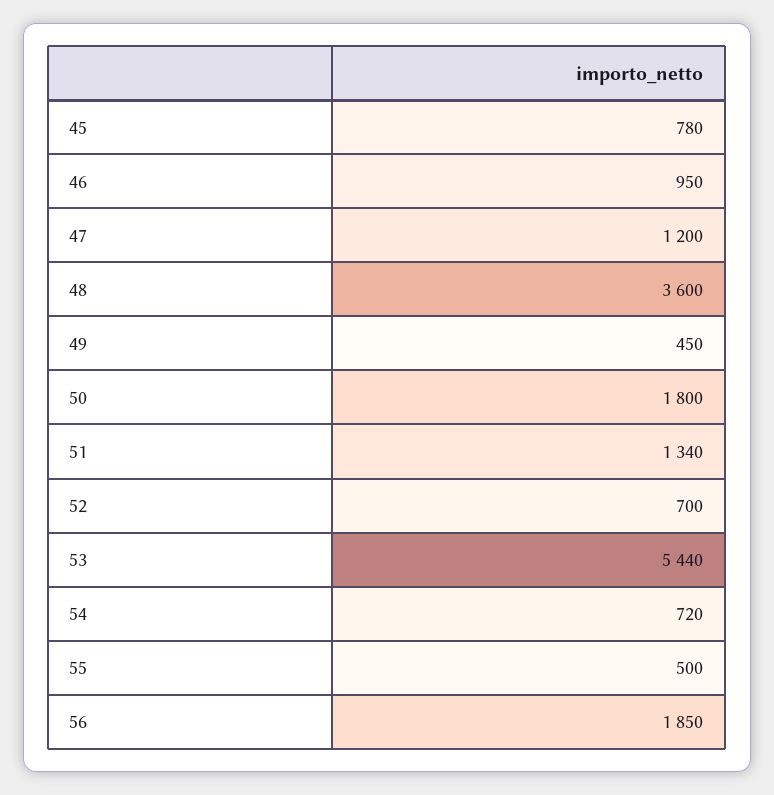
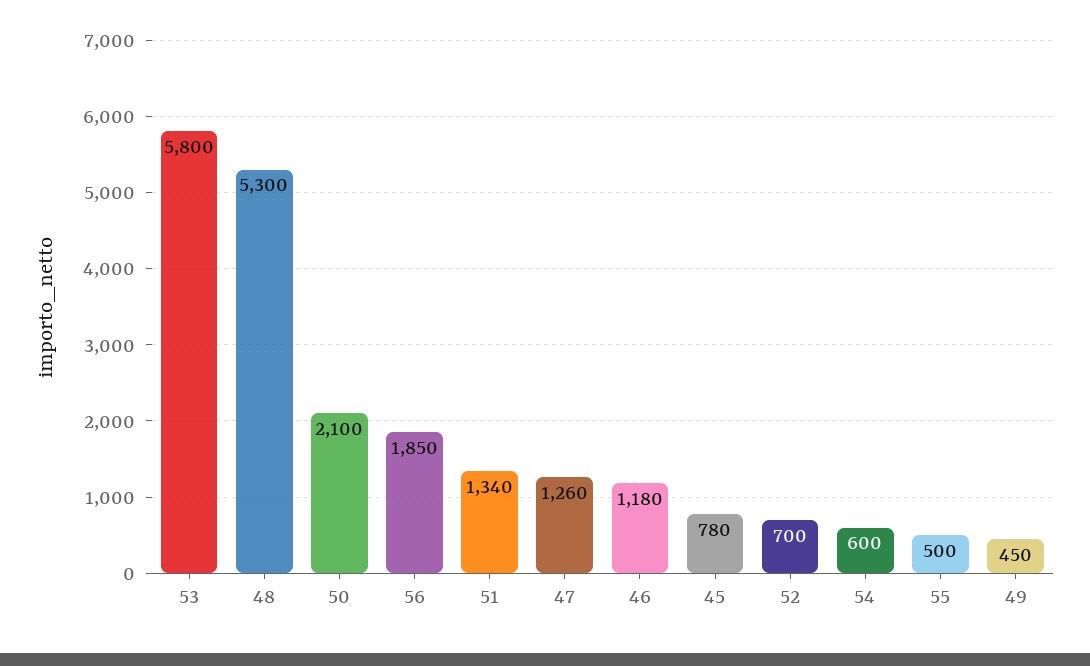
46: 950 -> 1180
47: 1200 -> 1260
48: 3600 -> 5300
50: 1800 -> 2100
53: 5440 -> 5800
54: 720 -> 600

